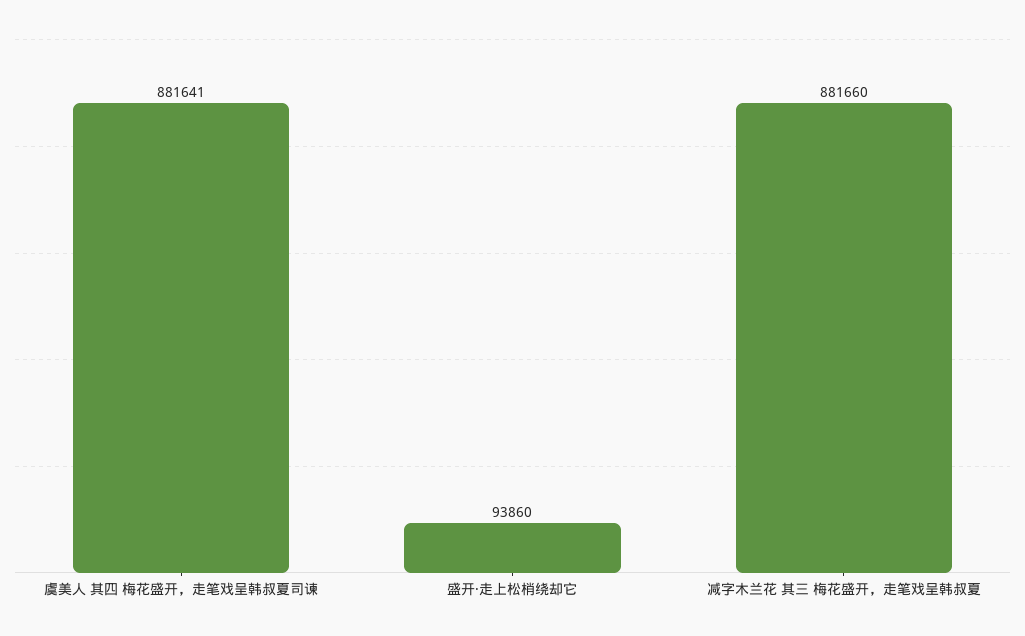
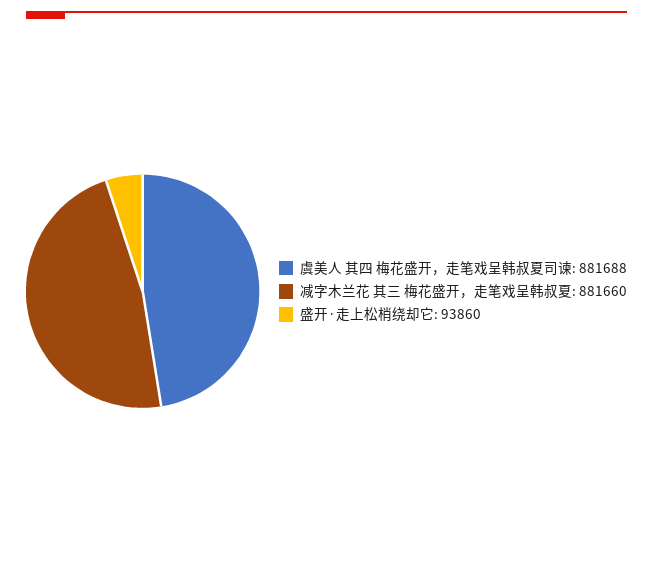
虞美人 其四 梅花盛开，走笔戏呈韩叔夏司谏: 881641 -> 881688

